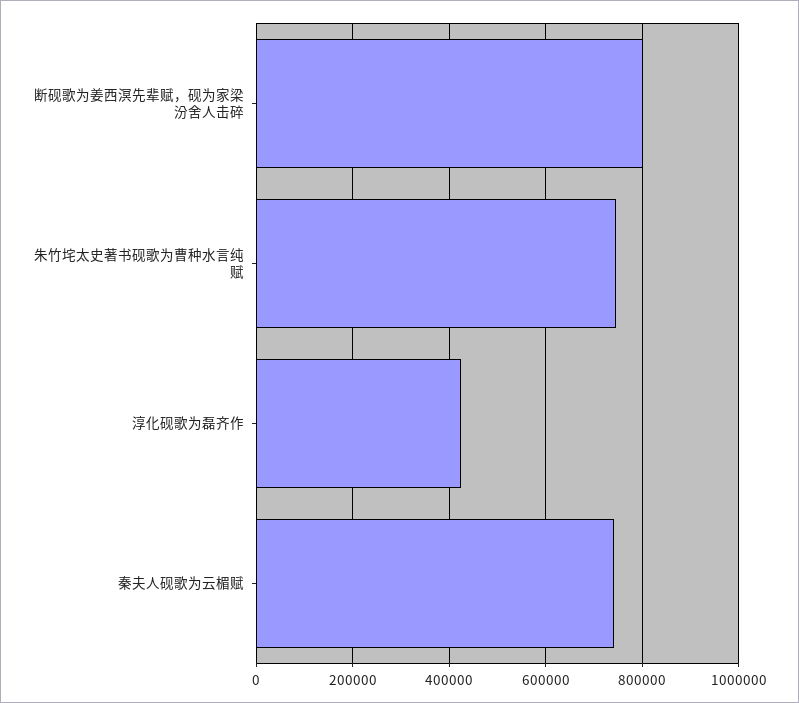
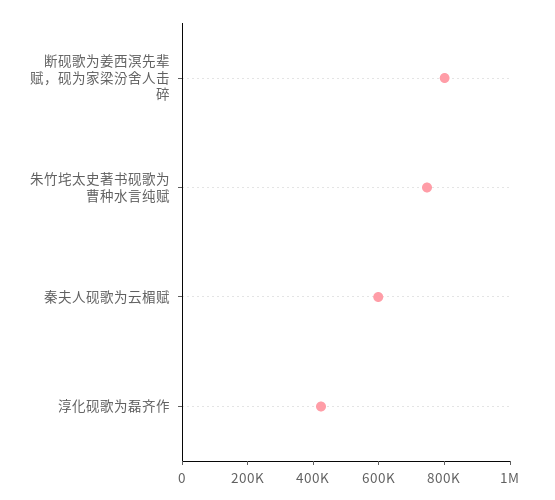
秦夫人砚歌为云楣赋: 740000 -> 600000

